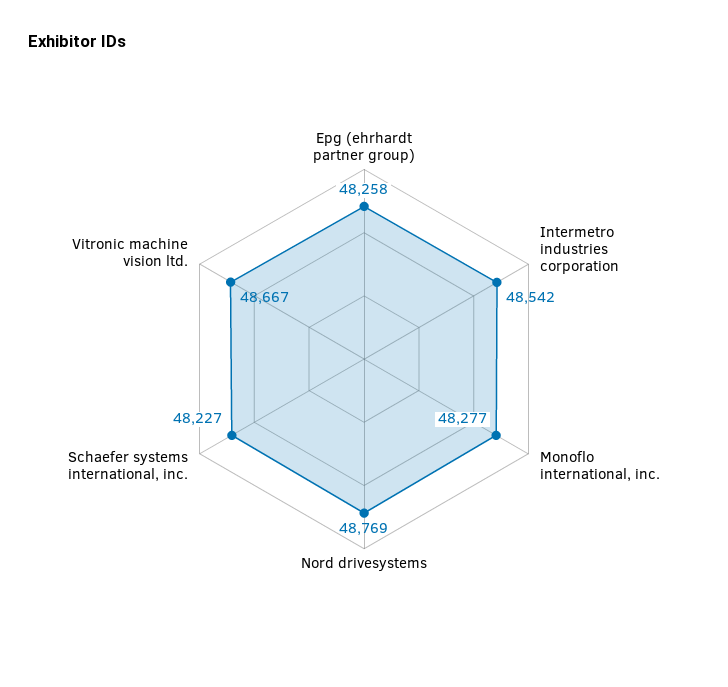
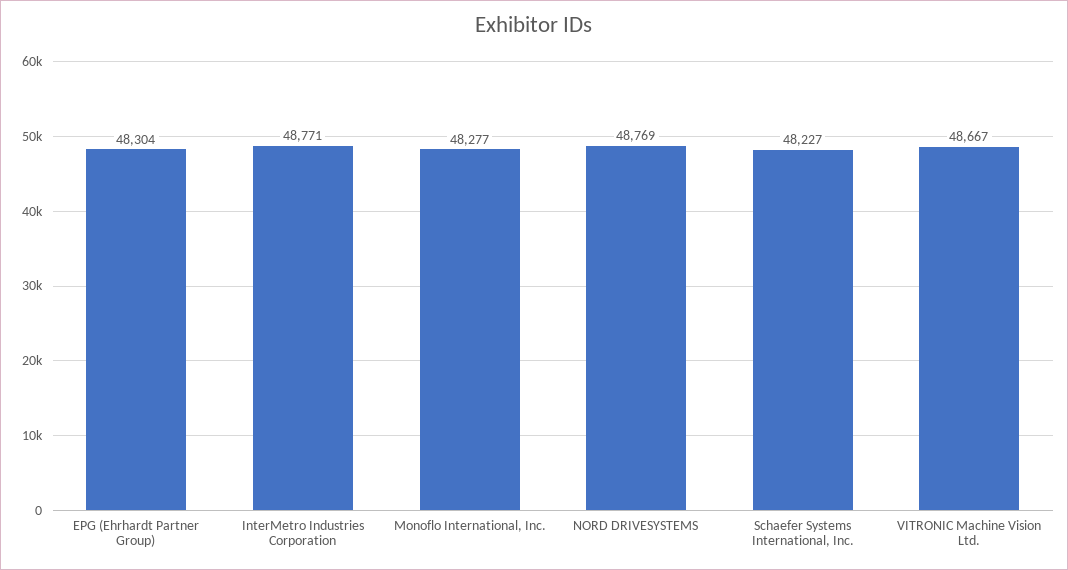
Epg (ehrhardt partner group): 48258 -> 48304
Intermetro industries corporation: 48542 -> 48771

